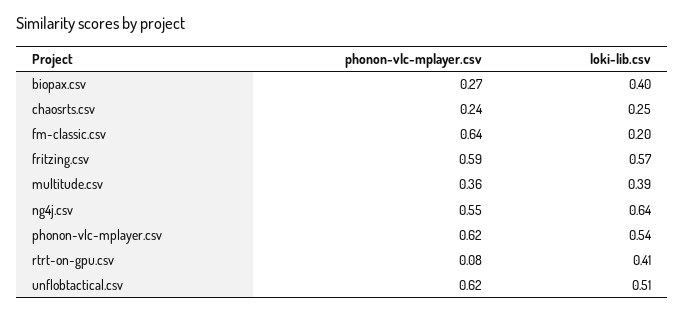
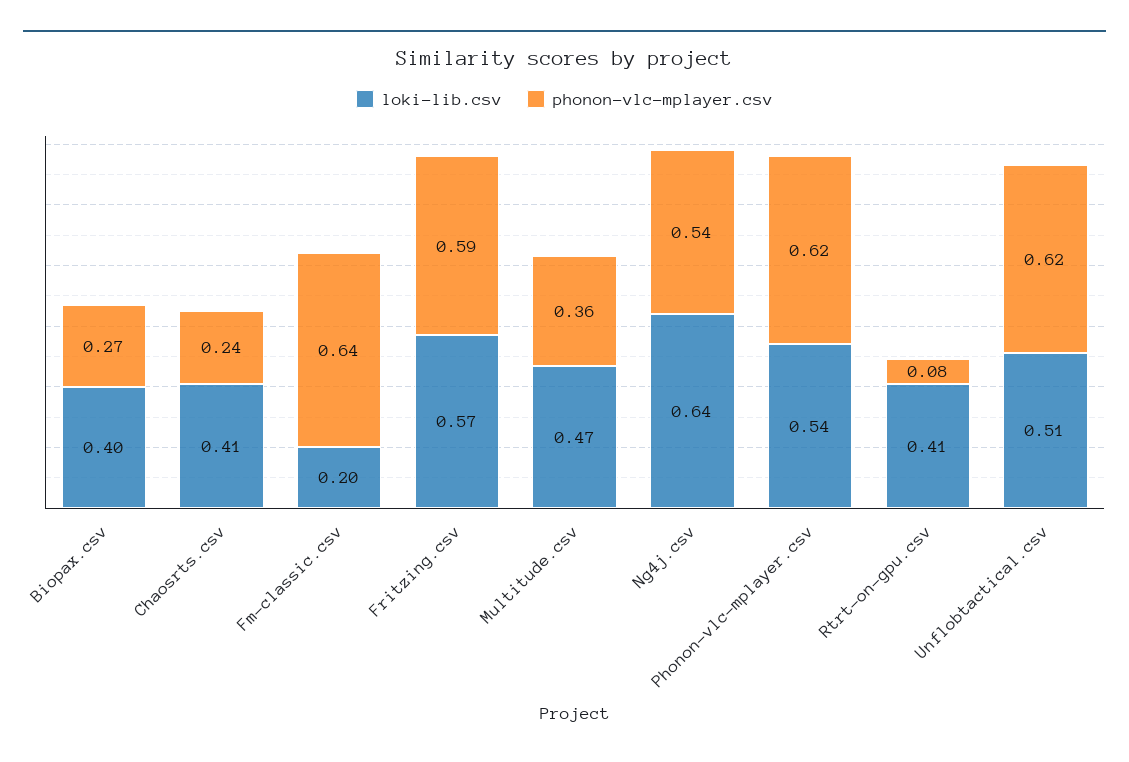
loki-lib.csv, chaosrts.csv: 0.25 -> 0.41
loki-lib.csv, multitude.csv: 0.39 -> 0.47
phonon-vlc-mplayer.csv, ng4j.csv: 0.55 -> 0.54

